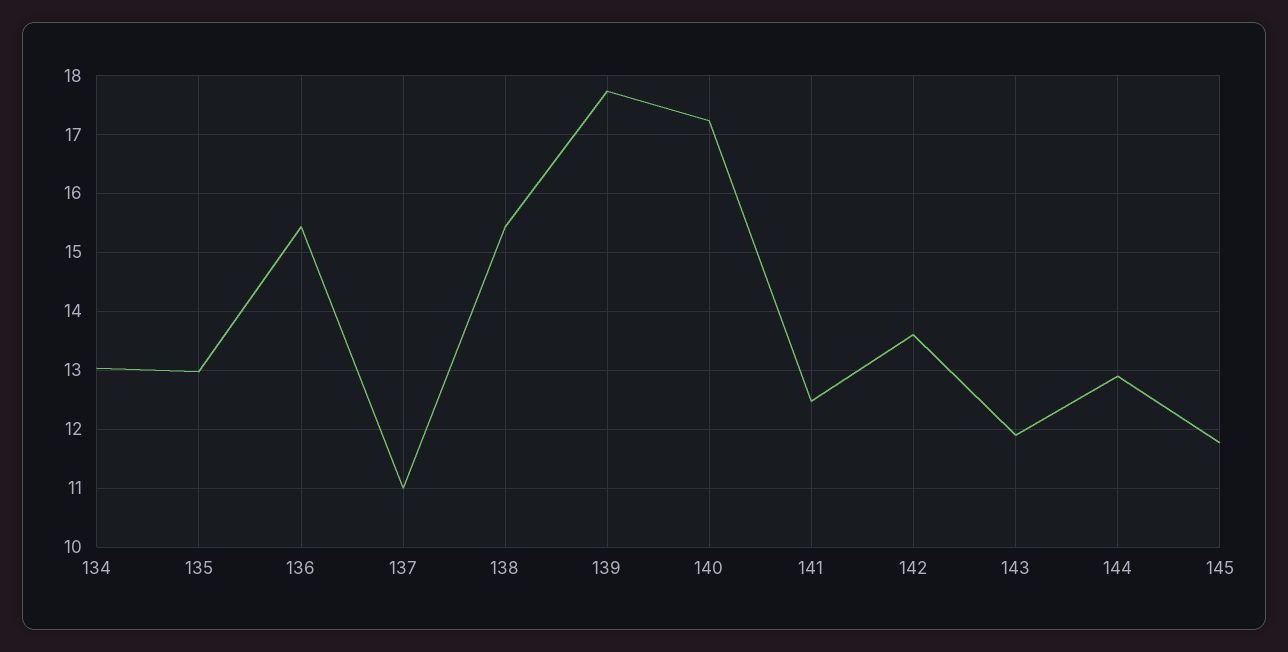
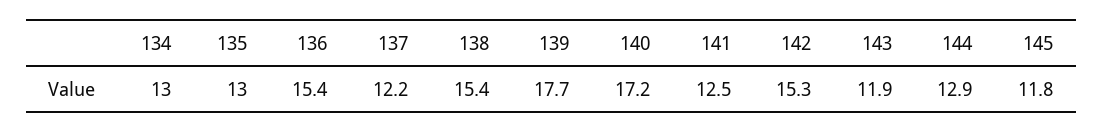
137: 11 -> 12.2
142: 13.6 -> 15.3

